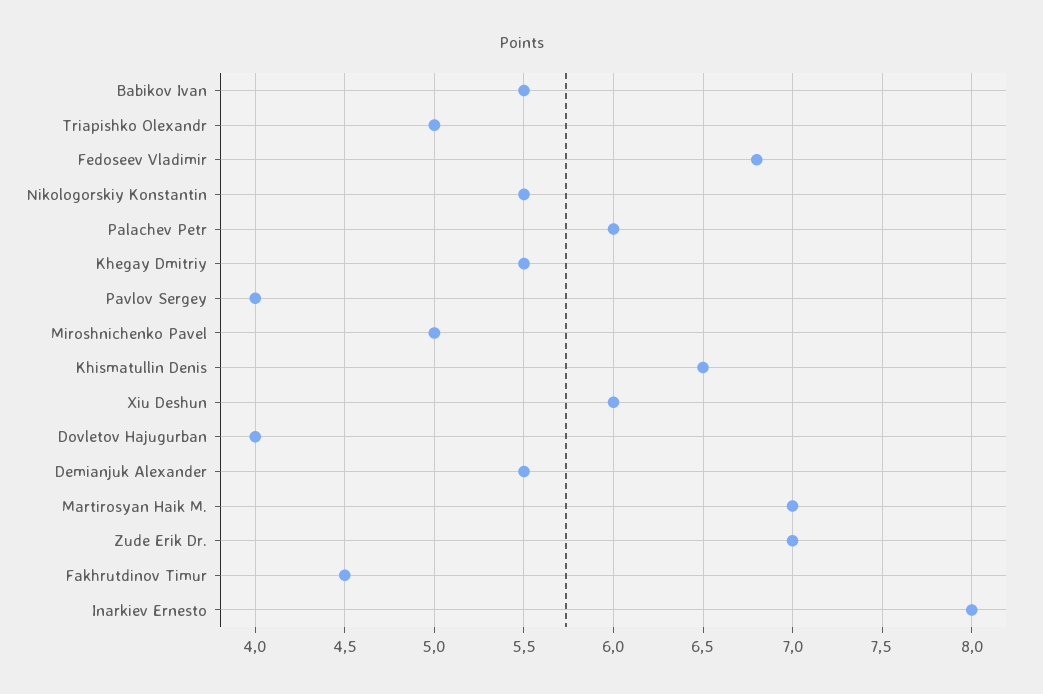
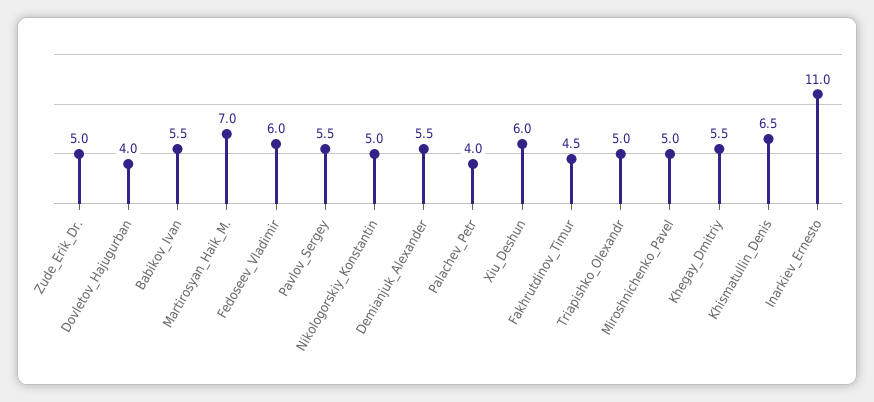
Fedoseev Vladimir: 6.8 -> 6
Nikologorskiy Konstantin: 5.5 -> 5
Palachev Petr: 6 -> 4
Pavlov Sergey: 4 -> 5.5
Zude Erik Dr.: 7 -> 5
Inarkiev Ernesto: 8 -> 11

